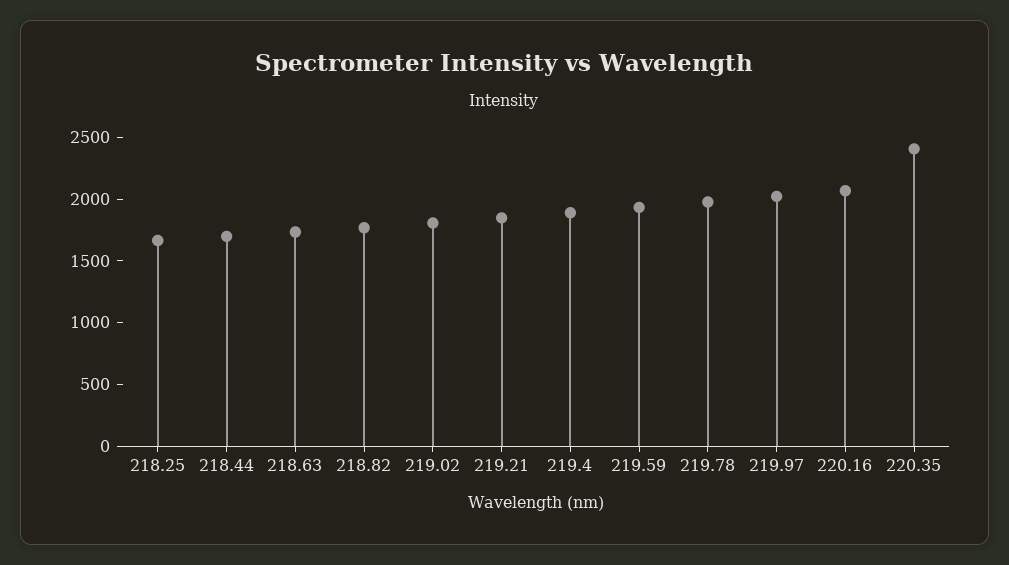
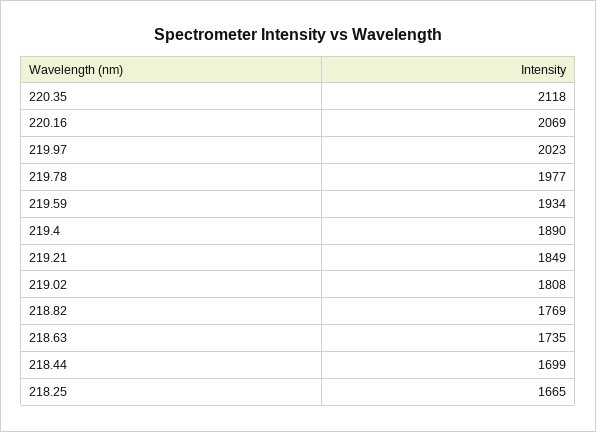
220.35: 2400 -> 2118

